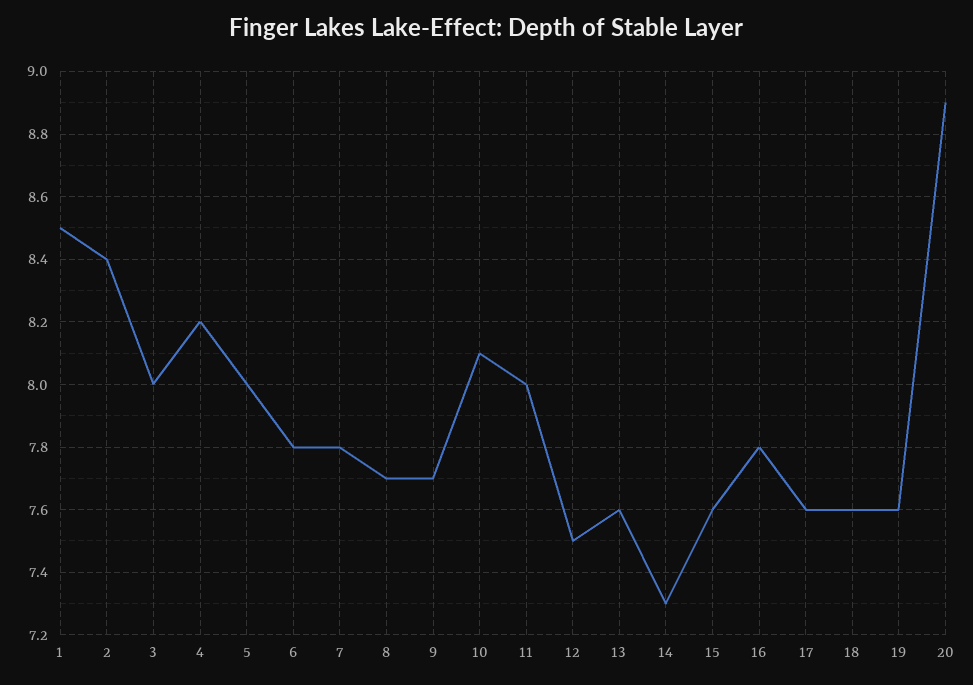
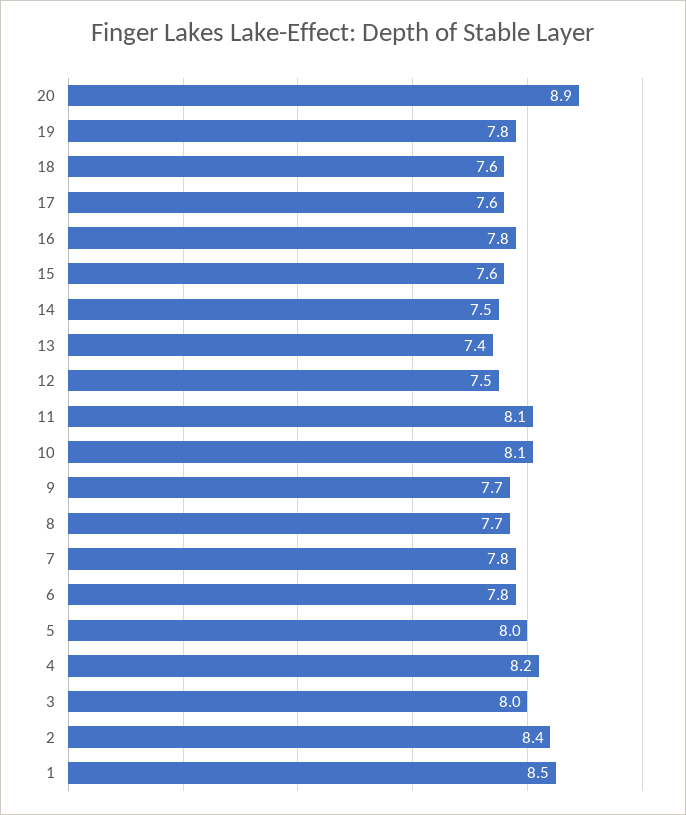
11: 8 -> 8.1
13: 7.6 -> 7.4
14: 7.3 -> 7.5
19: 7.6 -> 7.8

